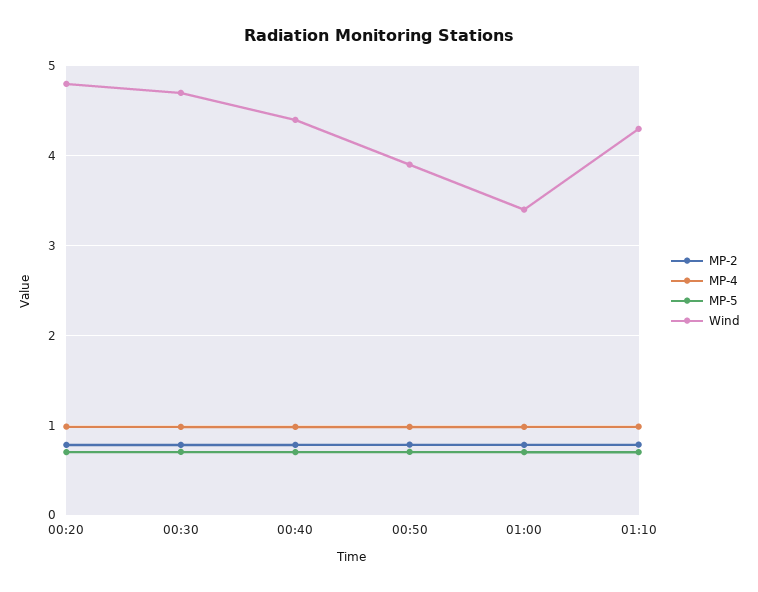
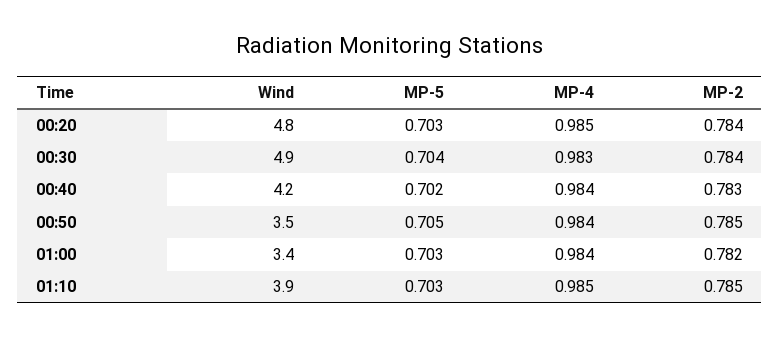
Wind, 00:30: 4.7 -> 4.9
Wind, 00:40: 4.4 -> 4.2
Wind, 00:50: 3.9 -> 3.5
Wind, 01:10: 4.3 -> 3.9

